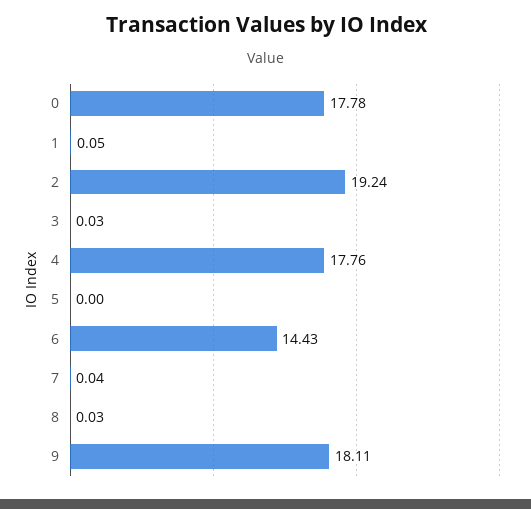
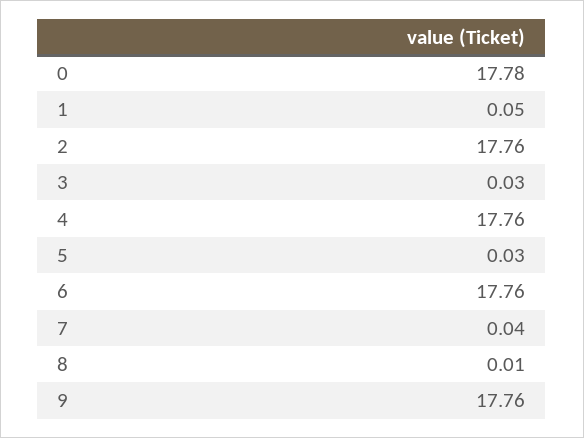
2: 19.24 -> 17.76
5: 0 -> 0.03
6: 14.43 -> 17.76
8: 0.03 -> 0.01
9: 18.11 -> 17.76

